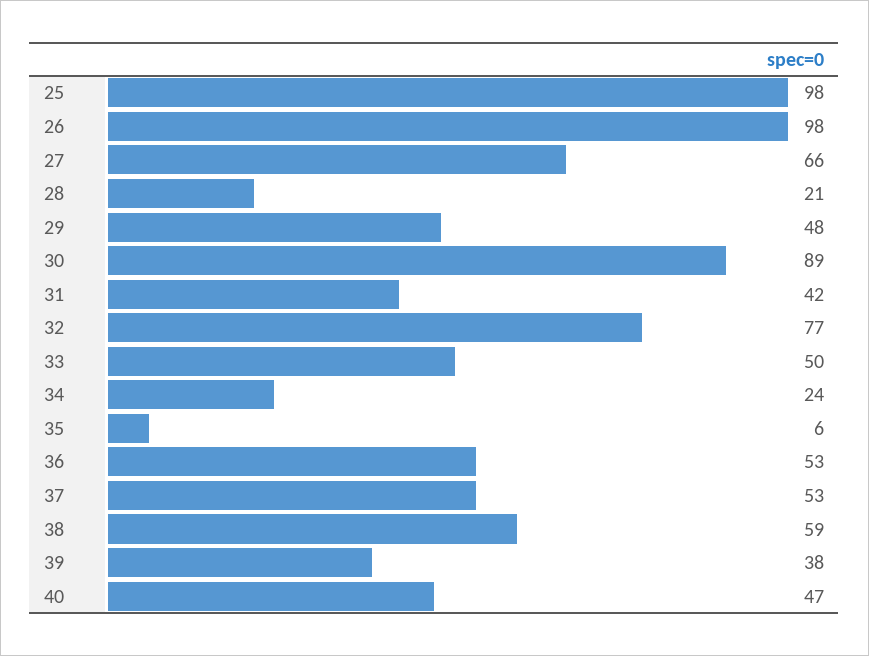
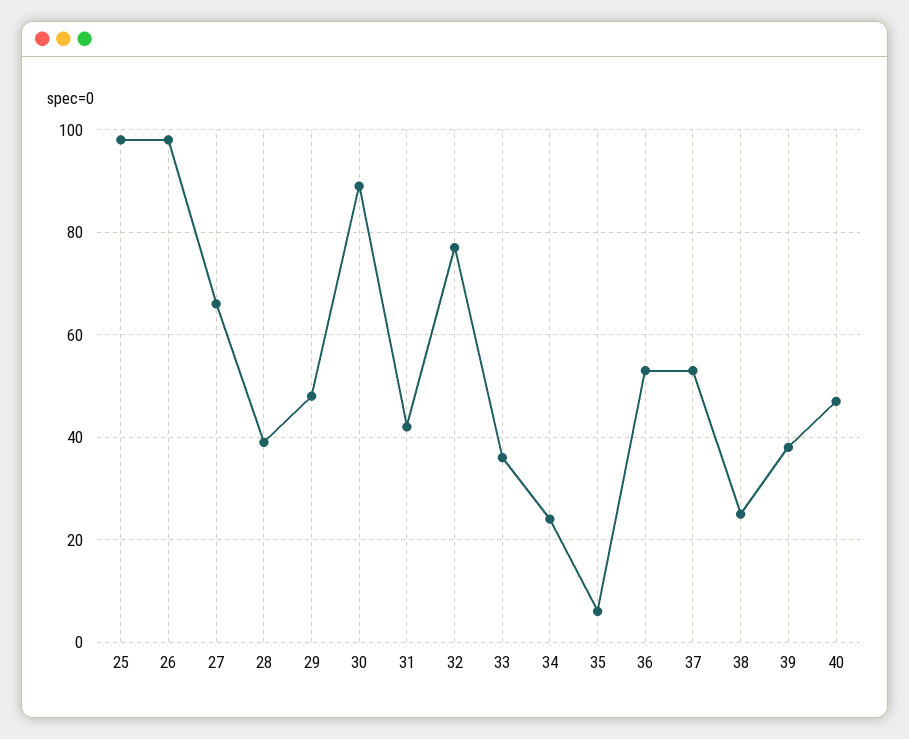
28: 21 -> 40
33: 50 -> 35
38: 59 -> 25

